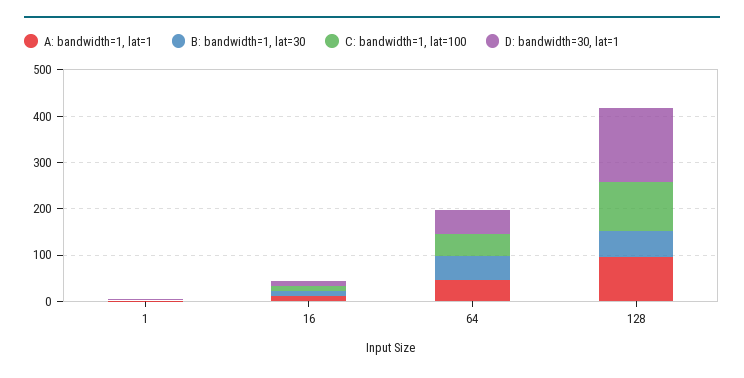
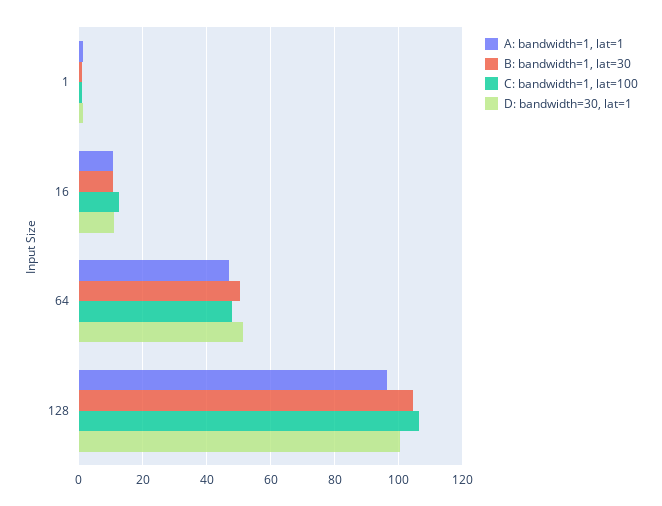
B: bandwidth=1, lat=30, 128: 60 -> 104
D: bandwidth=30, lat=1, 128: 160 -> 100

